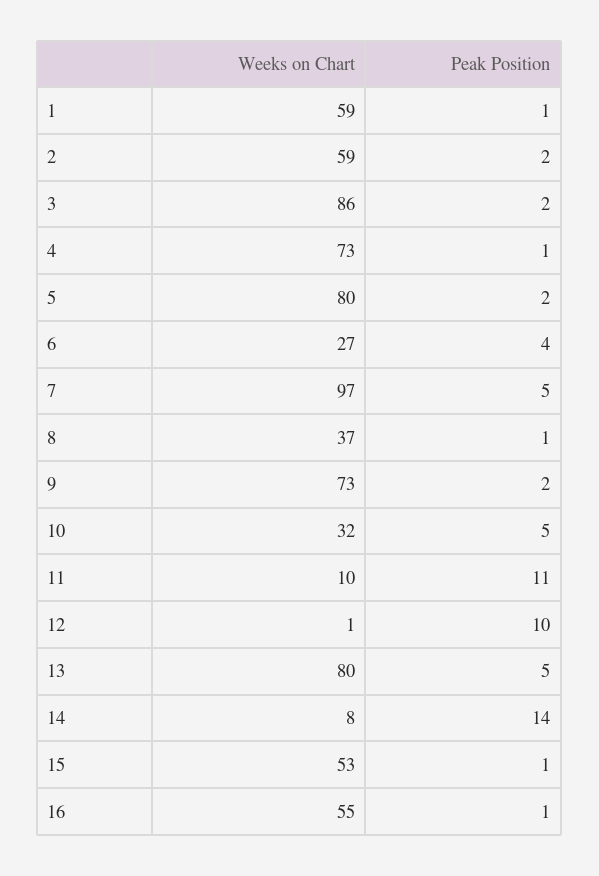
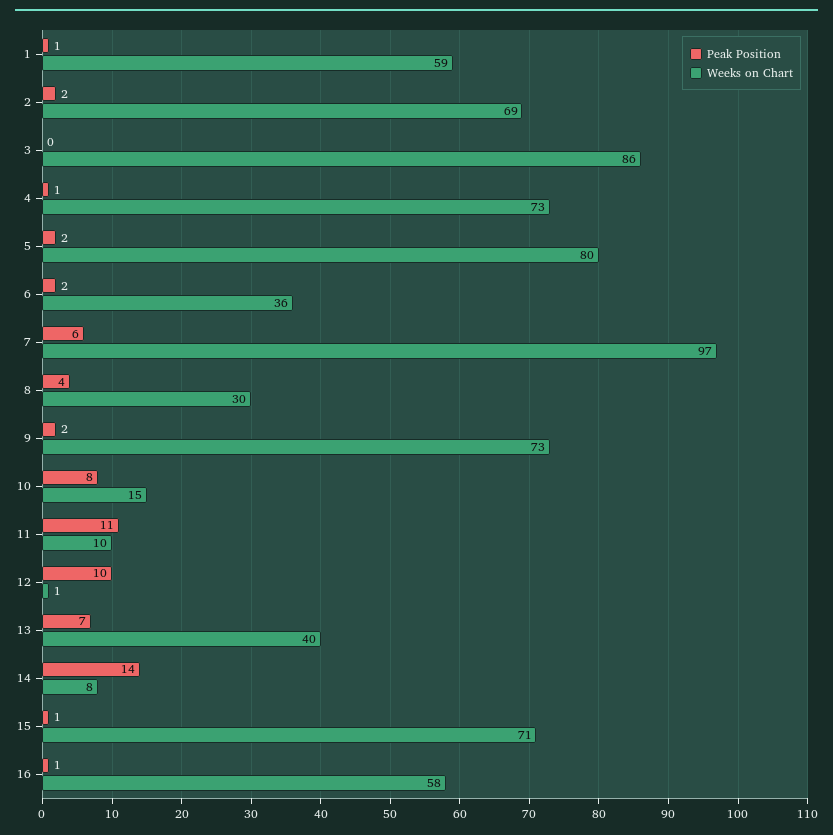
Weeks on Chart, 2: 59 -> 69
Peak Position, 3: 2 -> 0
Weeks on Chart, 6: 27 -> 36
Peak Position, 6: 4 -> 2
Peak Position, 7: 5 -> 6
Weeks on Chart, 8: 37 -> 30
Peak Position, 8: 1 -> 4
Weeks on Chart, 10: 32 -> 15
Peak Position, 10: 5 -> 8
Weeks on Chart, 13: 80 -> 40
Peak Position, 13: 5 -> 7
Weeks on Chart, 15: 53 -> 71
Weeks on Chart, 16: 55 -> 58

